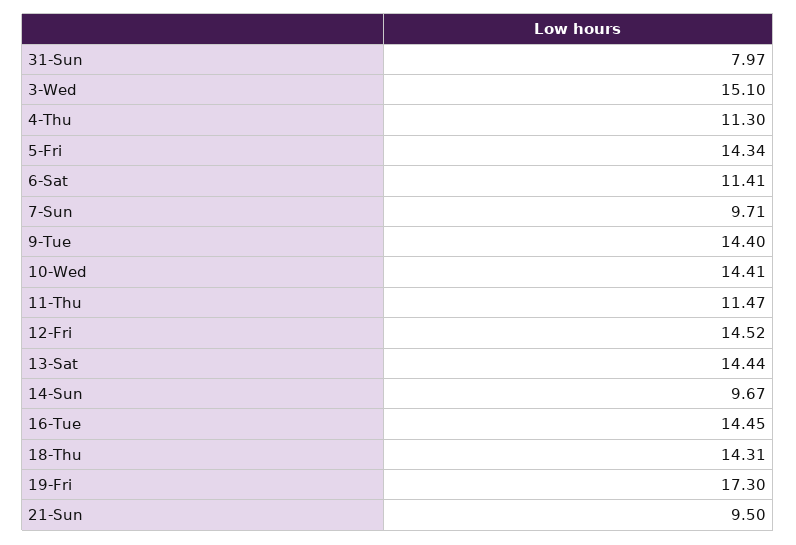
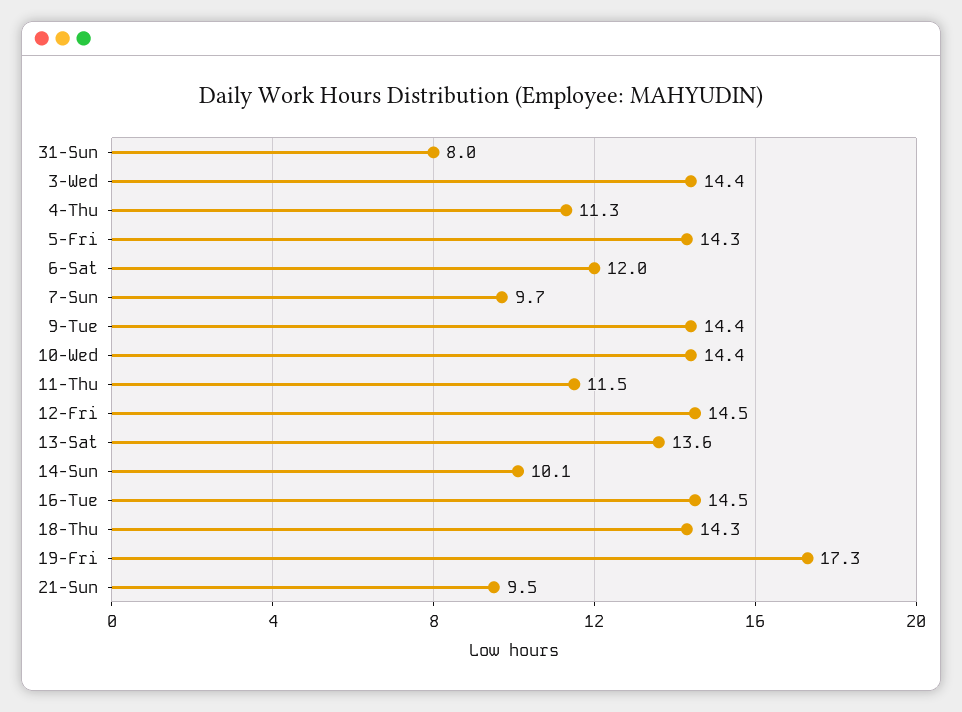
3-Wed: 15.1 -> 14.4
6-Sat: 11.41 -> 12
13-Sat: 14.44 -> 13.6
14-Sun: 9.67 -> 10.1

